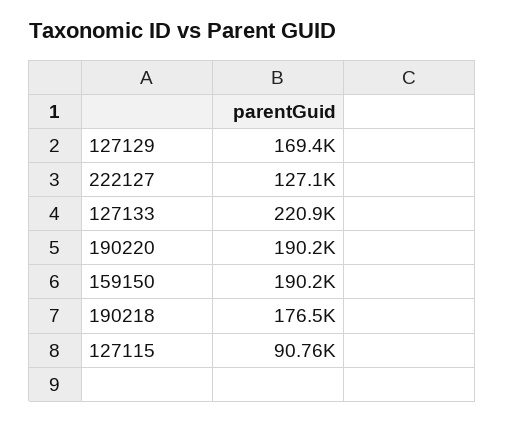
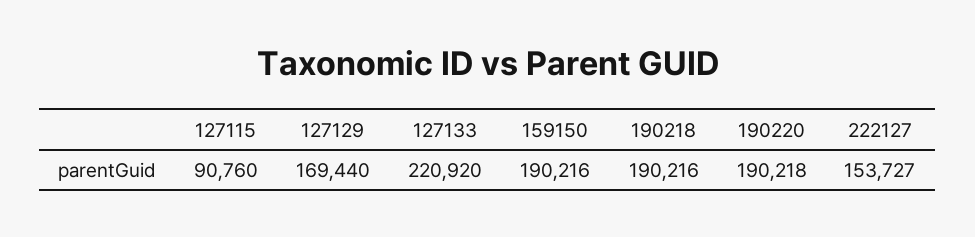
222127: 127100 -> 153727
190218: 176500 -> 190216

